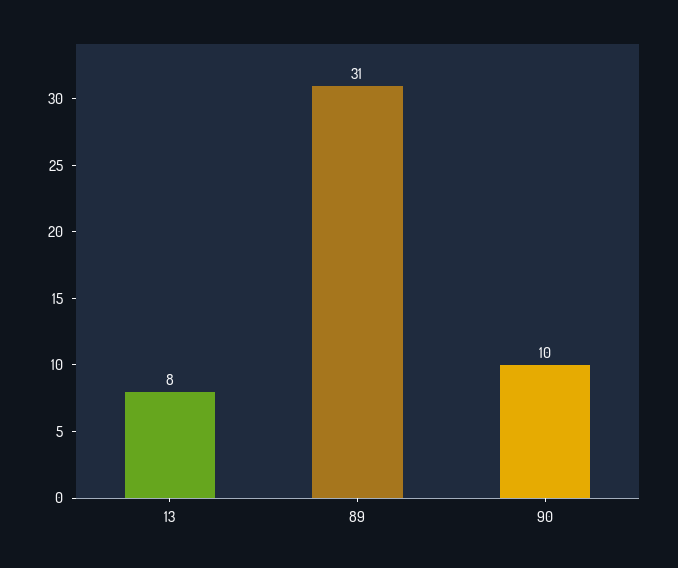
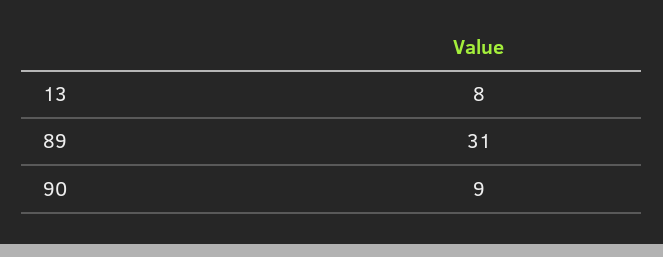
90: 10 -> 9

